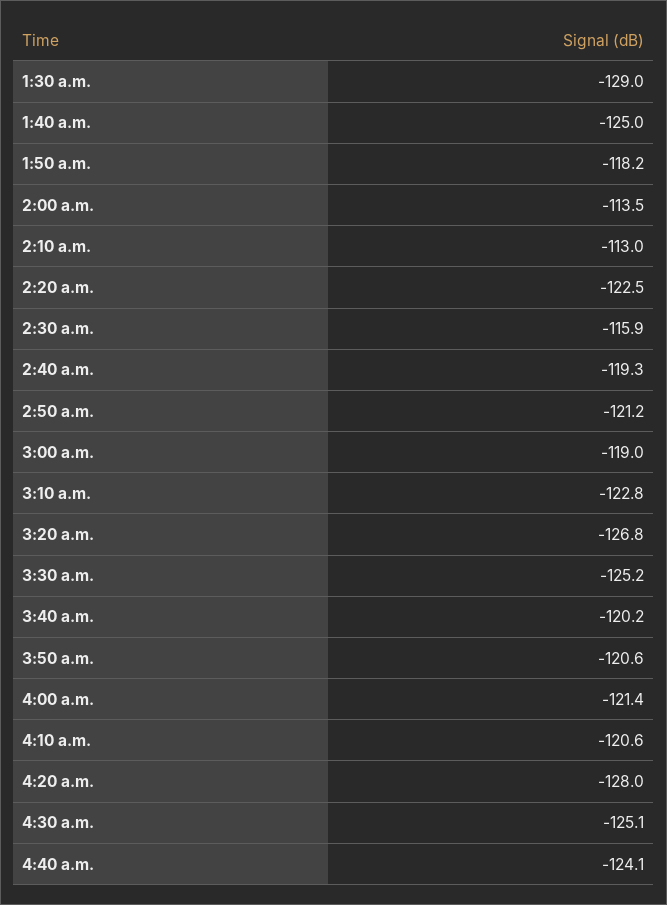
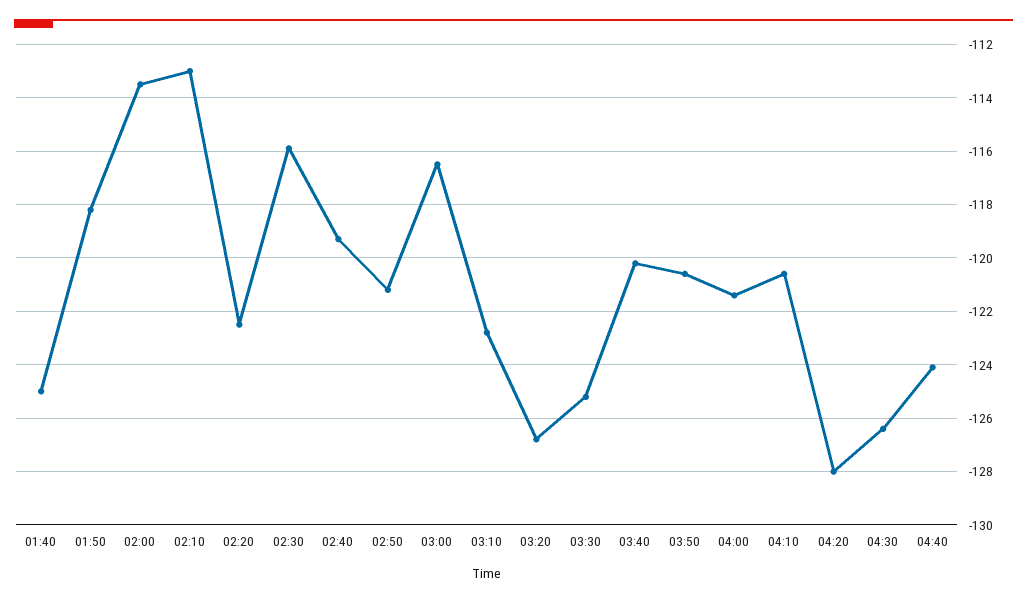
1:30 a.m.: -129 -> none
3:00 a.m.: -119 -> -116.5
4:30 a.m.: -125.1 -> -126.5

